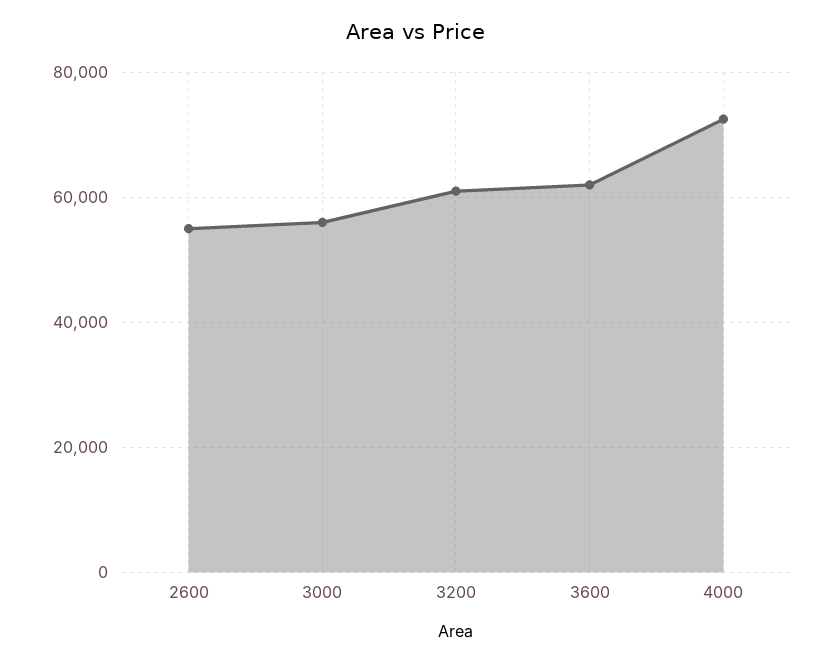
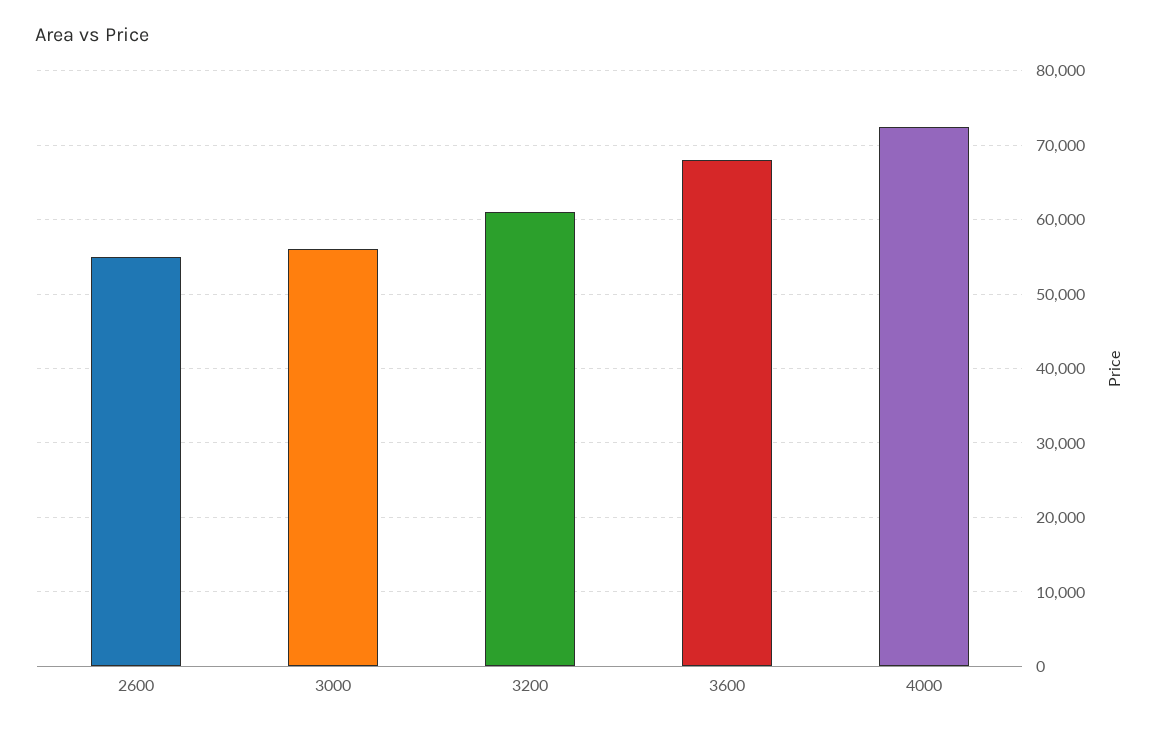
3600: 62000 -> 68000

